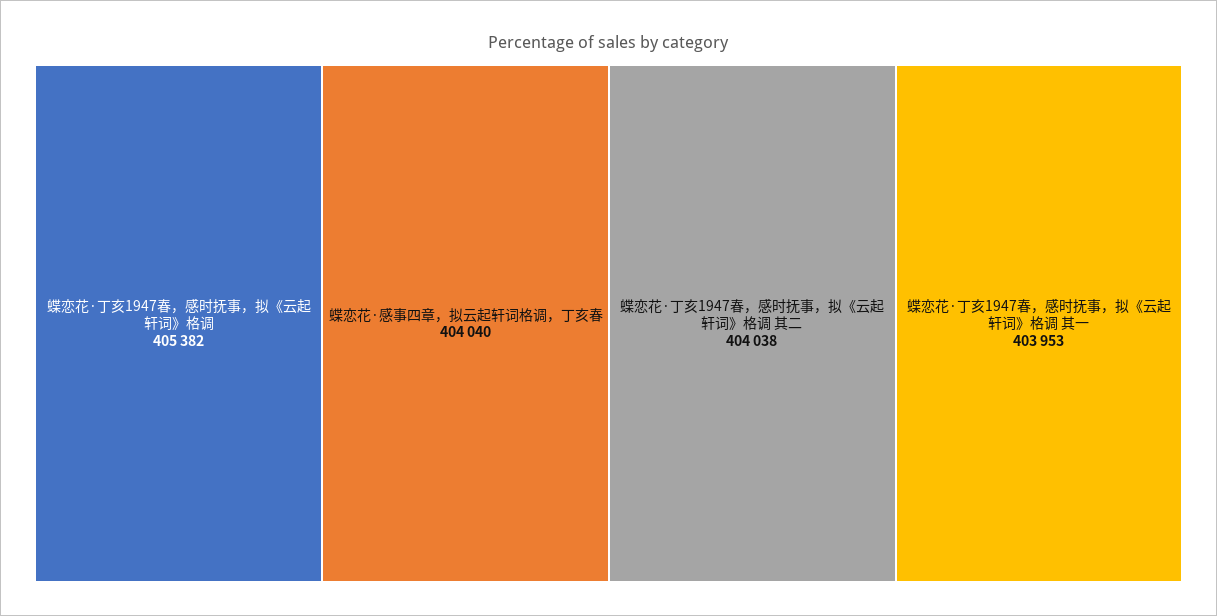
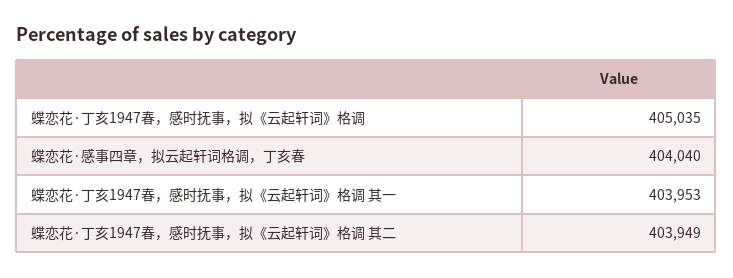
蝶恋花·丁亥1947春，感时抚事，拟《云起轩词》格调: 405382 -> 405035
蝶恋花·丁亥1947春，感时抚事，拟《云起轩词》格调 其二: 404038 -> 403949

